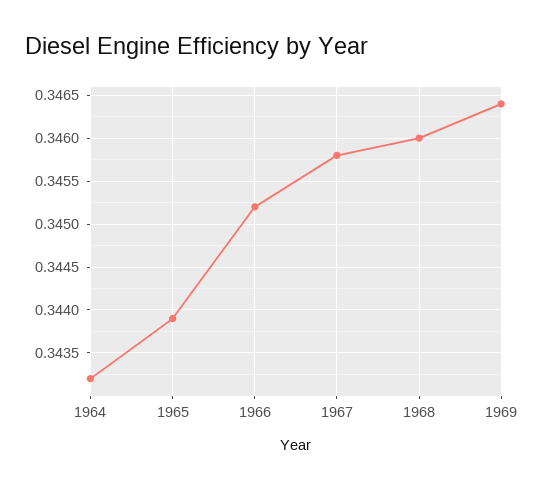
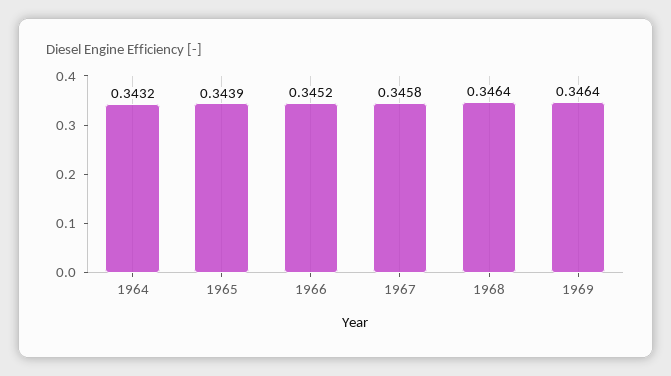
1968: 0.346 -> 0.3464

